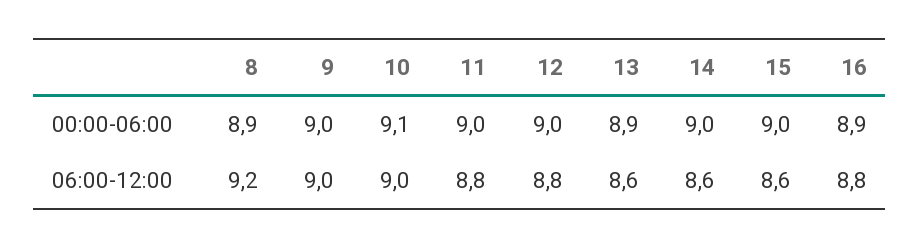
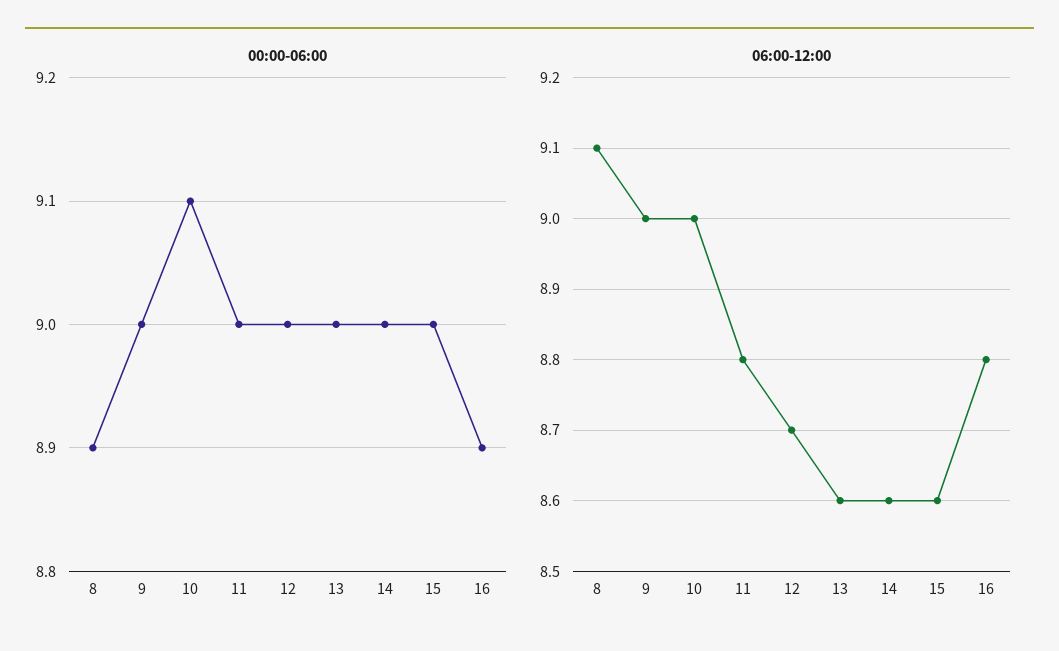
00:00-06:00, 13: 8.9 -> 9
06:00-12:00, 8: 9.2 -> 9.1
06:00-12:00, 12: 8.8 -> 8.7

